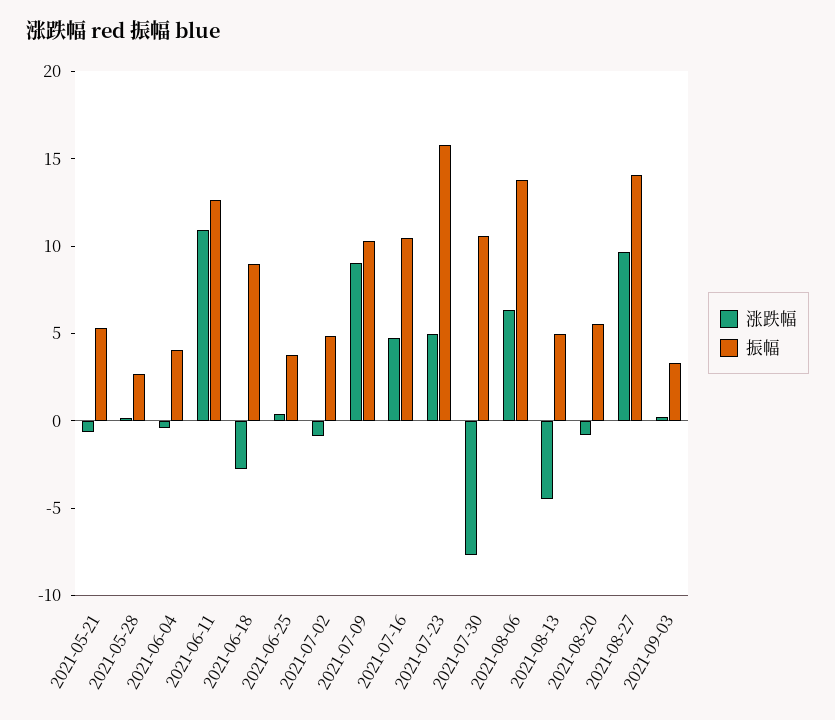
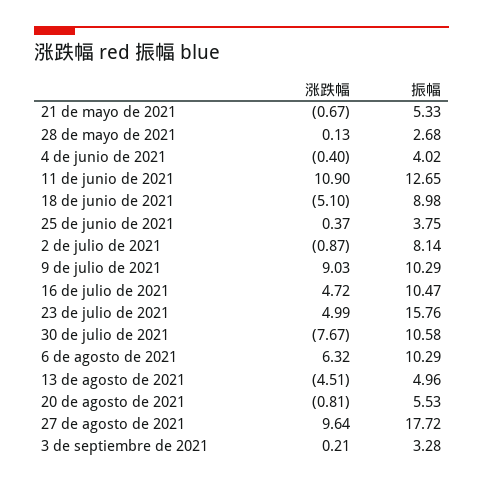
涨跌幅, 2021-06-18: -3 -> -5.1
振幅, 2021-07-02: 5 -> 8.14
振幅, 2021-08-06: 14 -> 10.29
振幅, 2021-08-27: 14 -> 17.72

